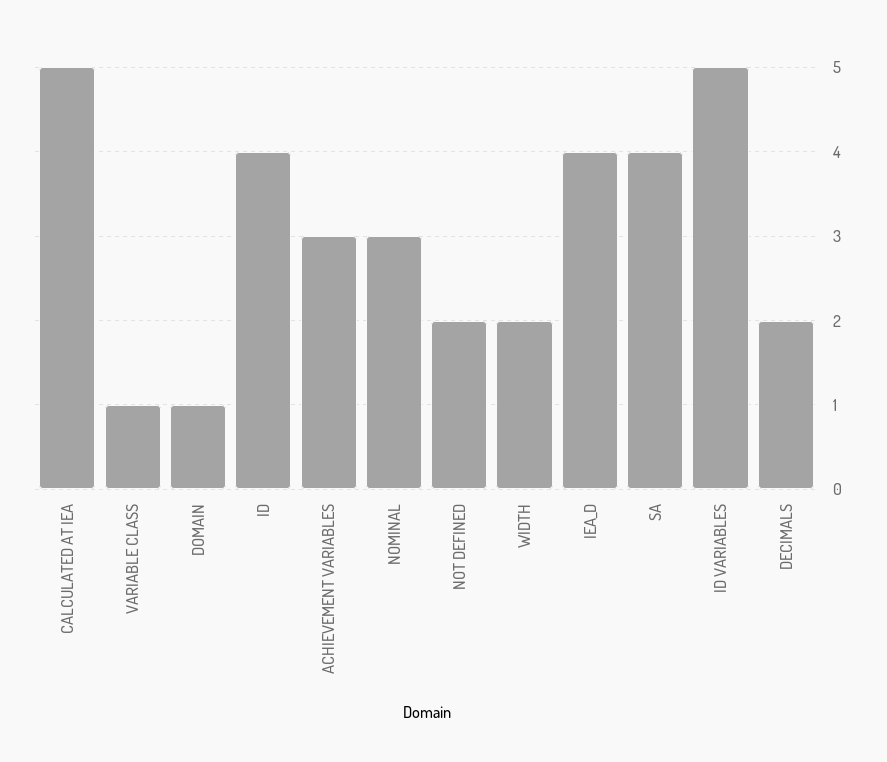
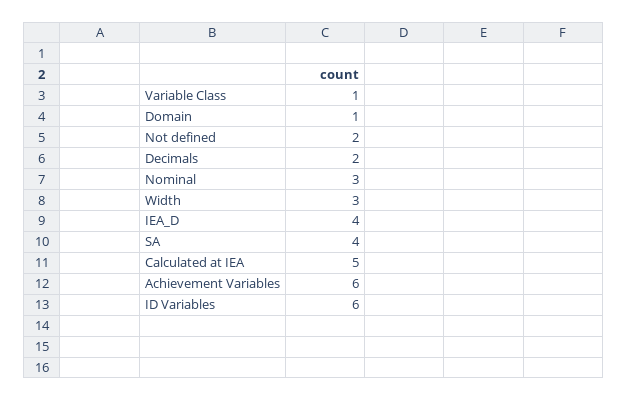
ID: 4 -> none
ACHIEVEMENT VARIABLES: 3 -> 6
WIDTH: 2 -> 3
ID VARIABLES: 5 -> 6

